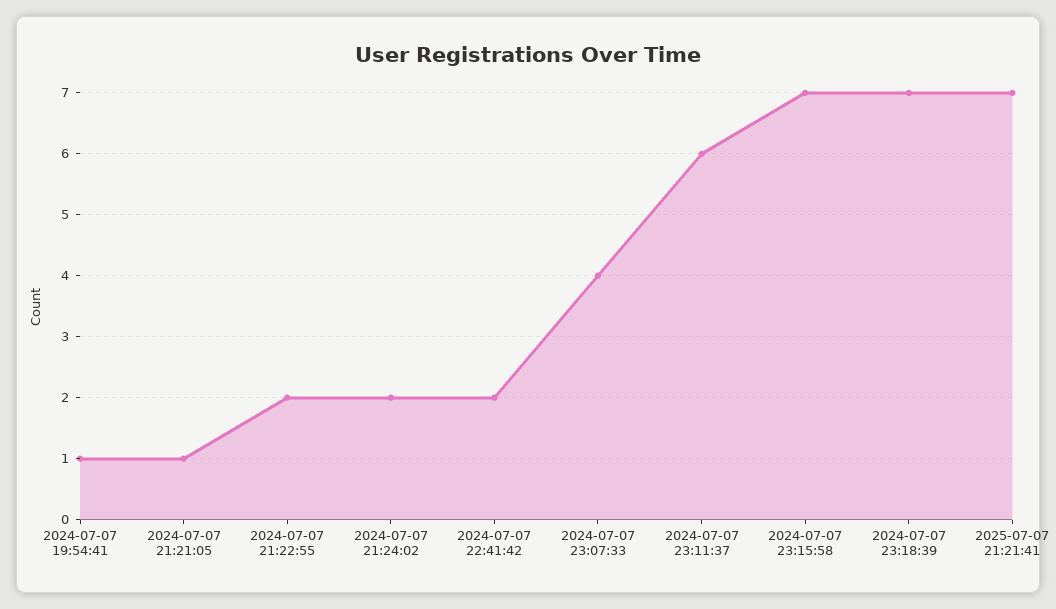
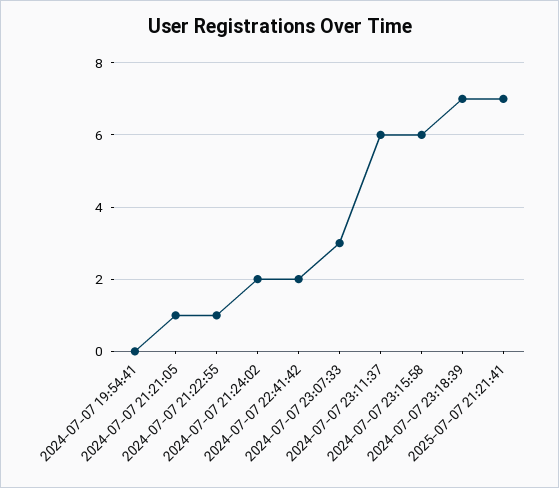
2024-07-07 19:54:41: 1 -> 0
2024-07-07 21:22:55: 2 -> 1
2024-07-07 23:07:33: 4 -> 3
2024-07-07 23:15:58: 7 -> 6

